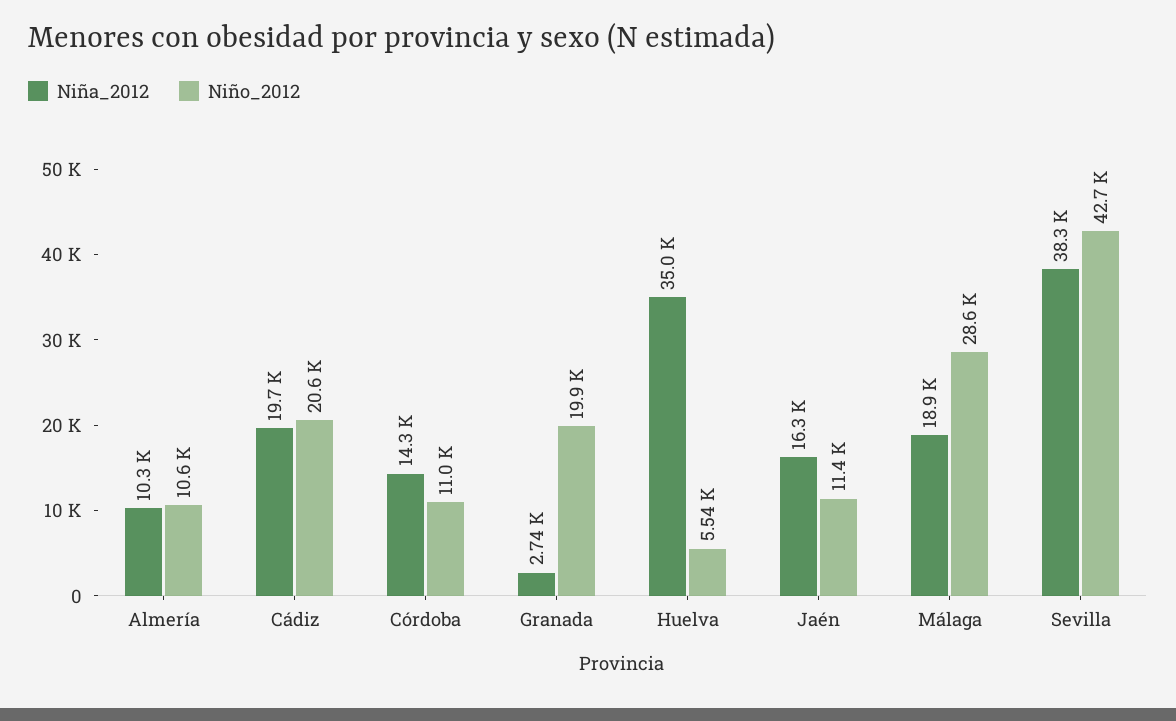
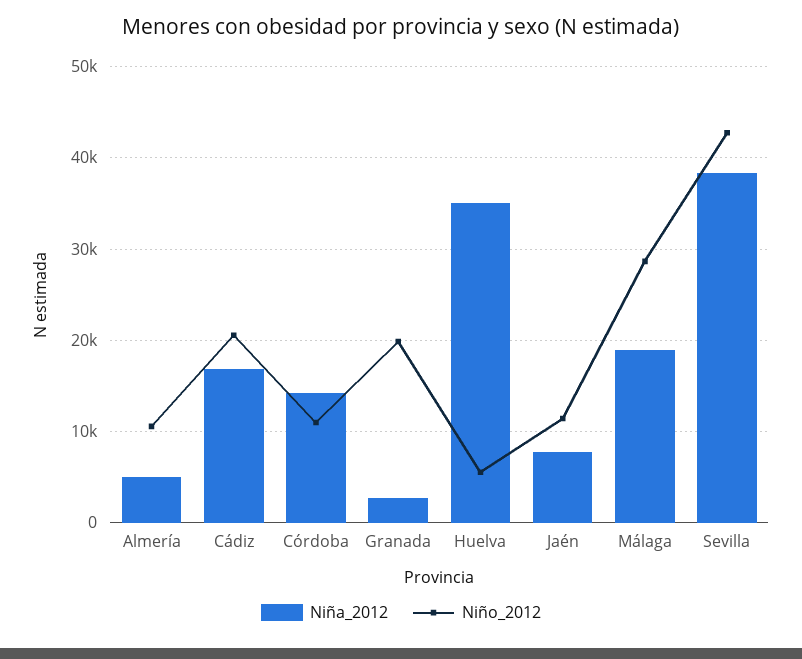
Niña_2012, Almería: 10300 -> 5000
Niña_2012, Cádiz: 19700 -> 17000
Niña_2012, Jaén: 16300 -> 8000

